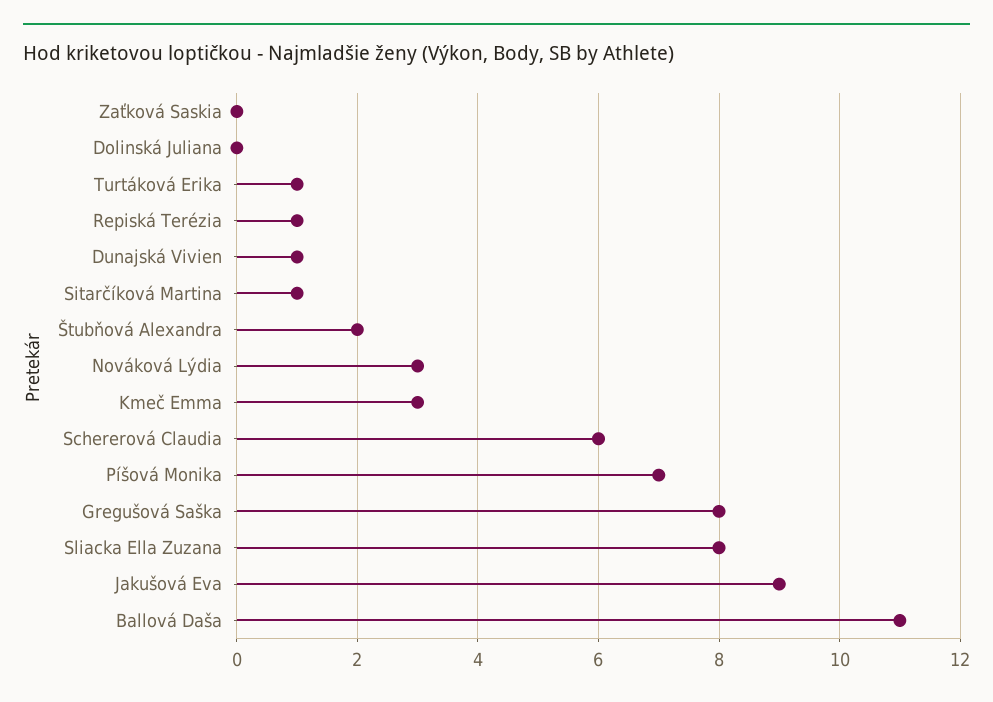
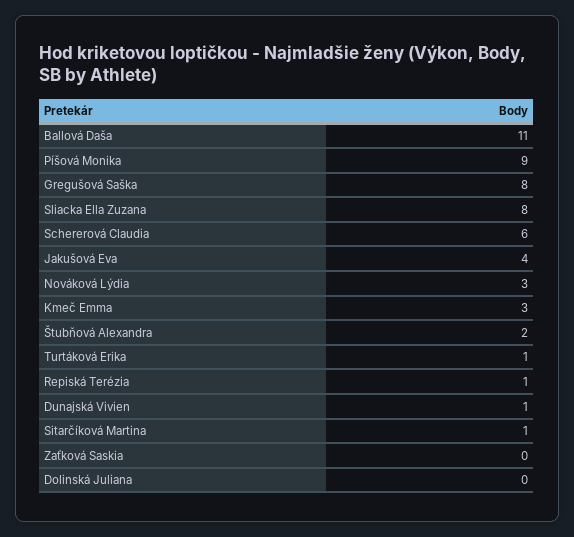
Píšová Monika: 7 -> 9
Jakušová Eva: 9 -> 4

